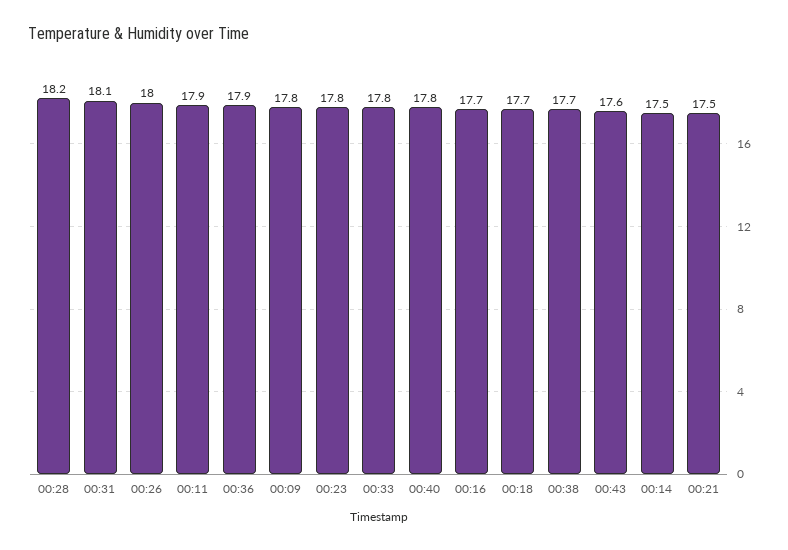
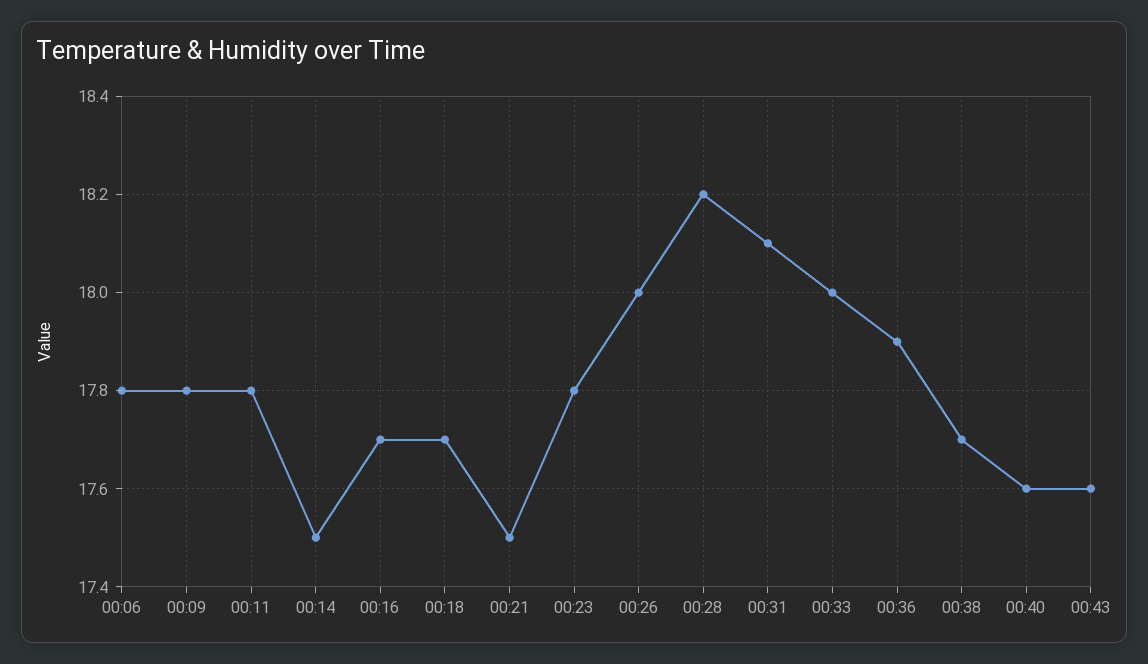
00:11: 17.9 -> 17.8
00:33: 17.8 -> 18
00:40: 17.8 -> 17.6
00:06: none -> 17.8

